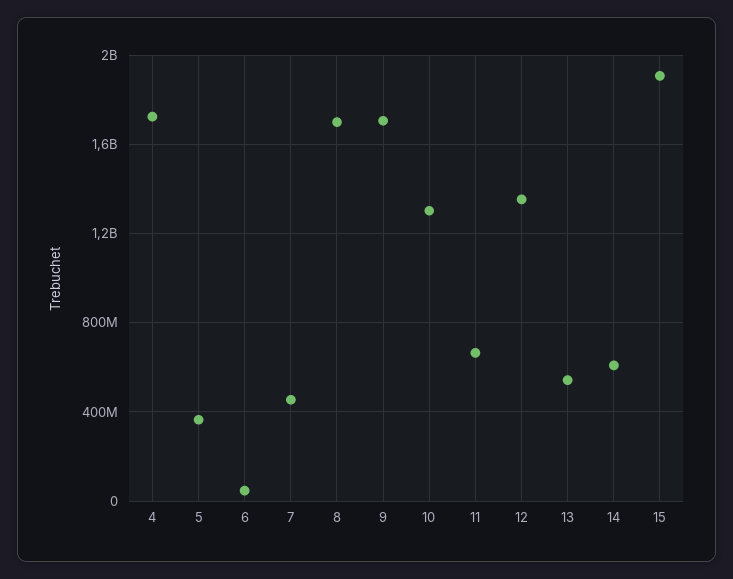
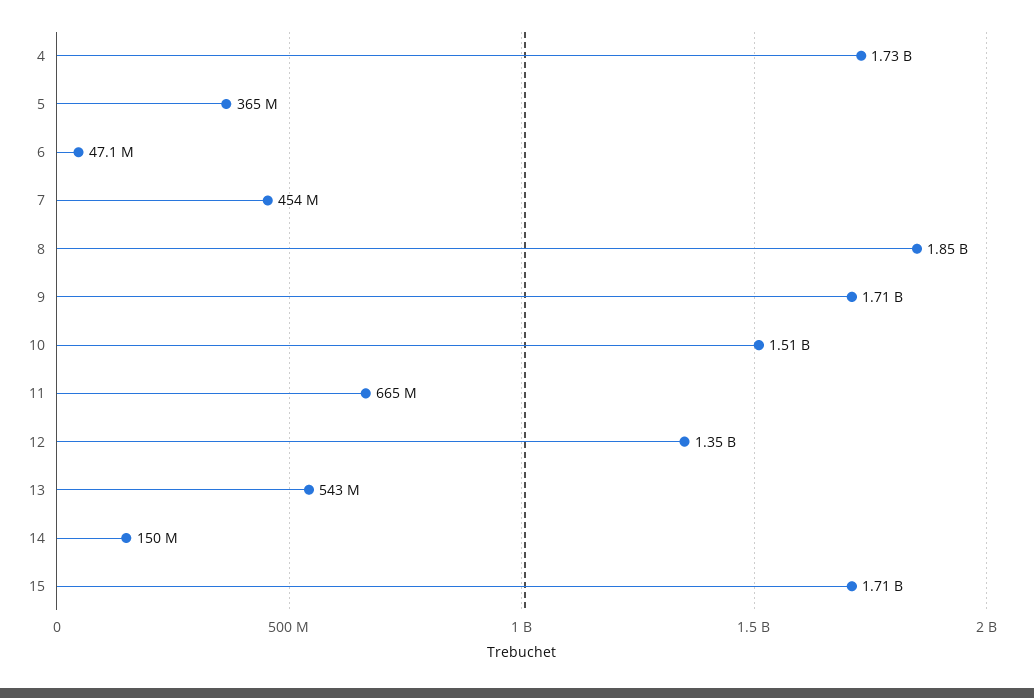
8: 1700000000 -> 1850000000
10: 1300000000 -> 1510000000
14: 600000000 -> 150000000
15: 1900000000 -> 1710000000

